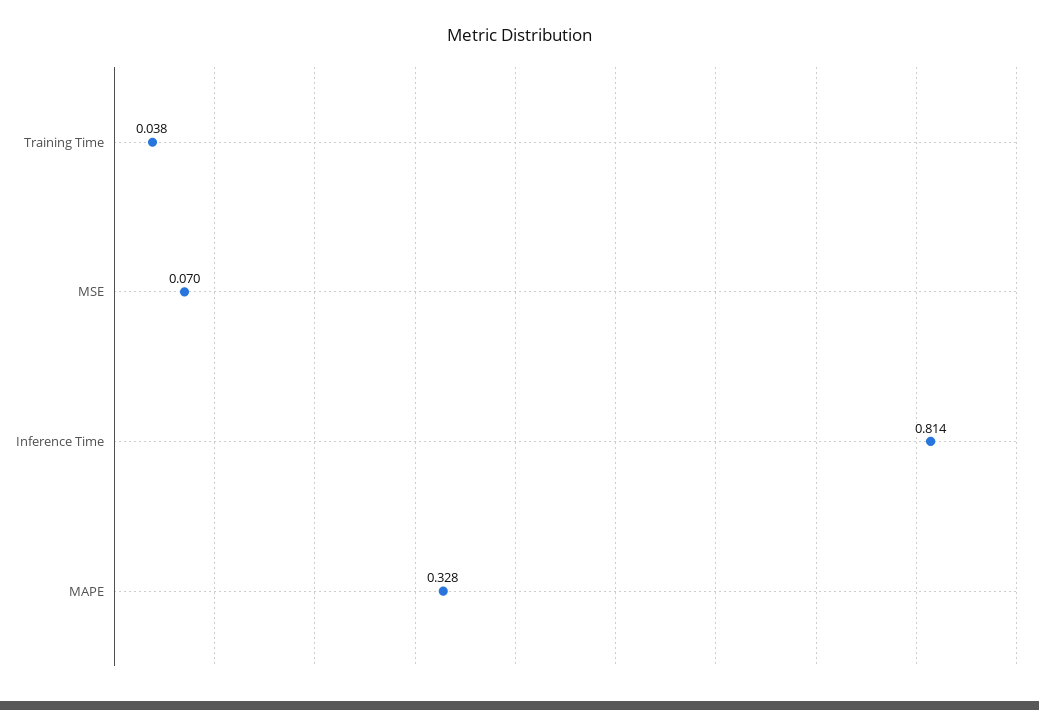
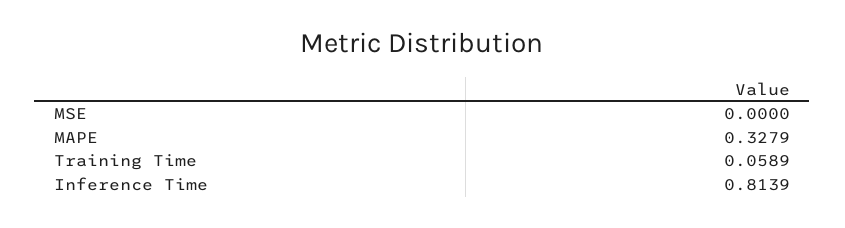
Training Time: 0.038 -> 0.0589
MSE: 0.07 -> 0

